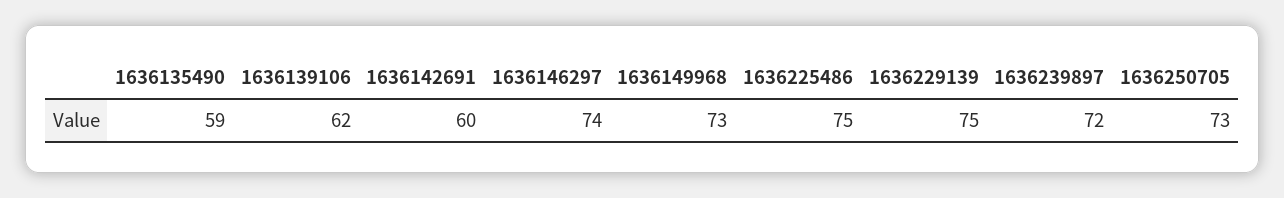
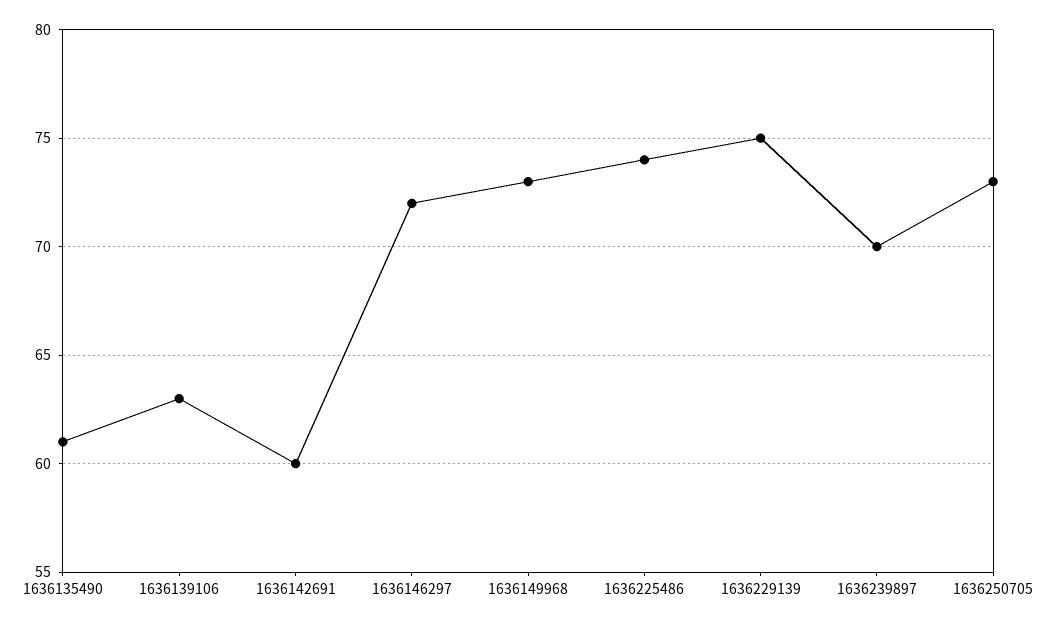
1636135490: 59 -> 61
1636139106: 62 -> 63
1636146297: 74 -> 72
1636225486: 75 -> 74
1636239897: 72 -> 70

